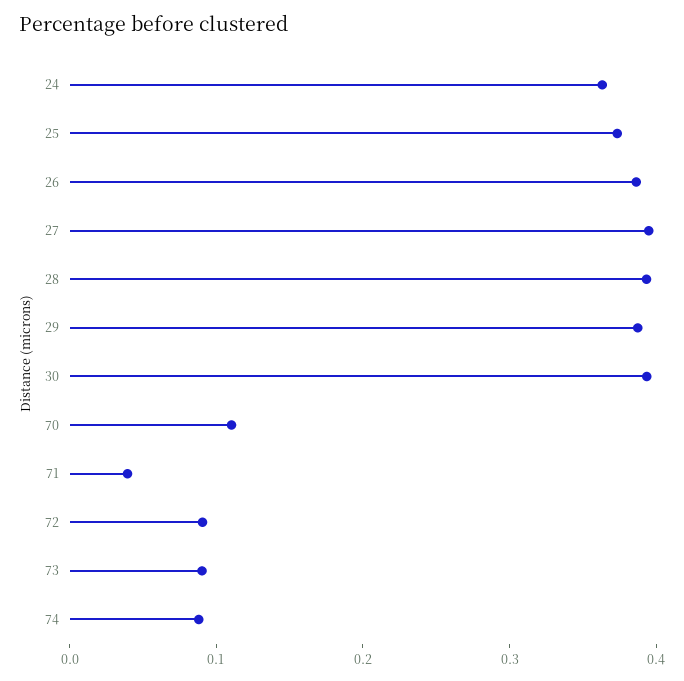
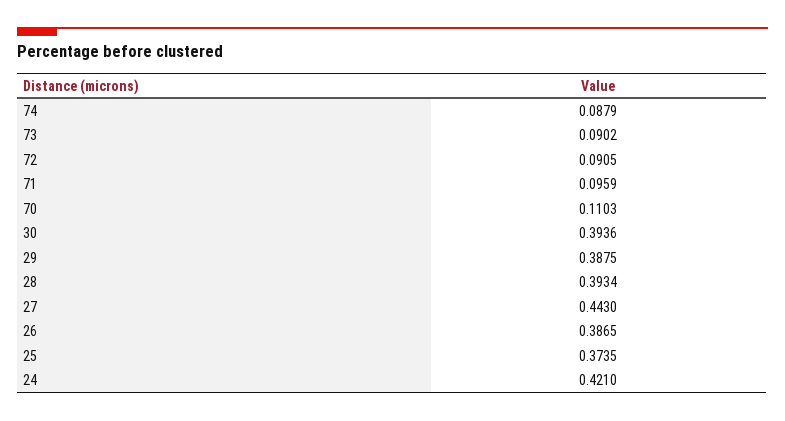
24: 0.36 -> 0.421
27: 0.4 -> 0.443
71: 0.04 -> 0.0959

